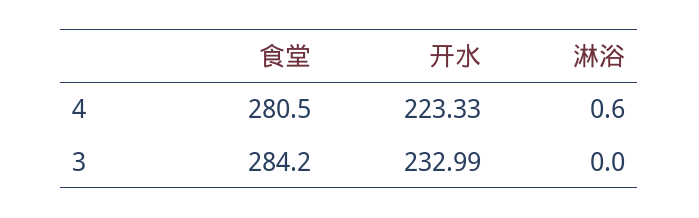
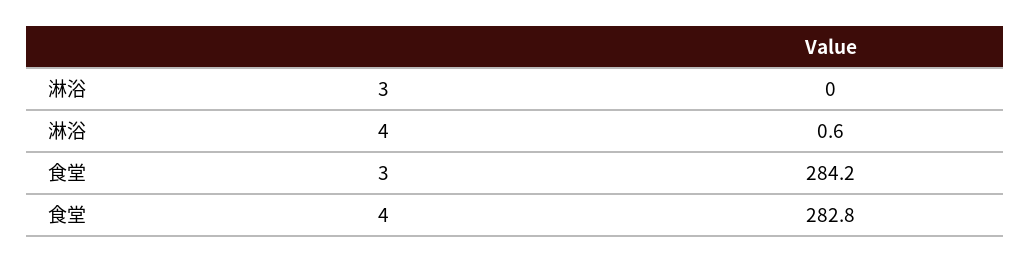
食堂, 4: 280.5 -> 282.8
开水, 4: 223.33 -> none
开水, 3: 232.99 -> none

